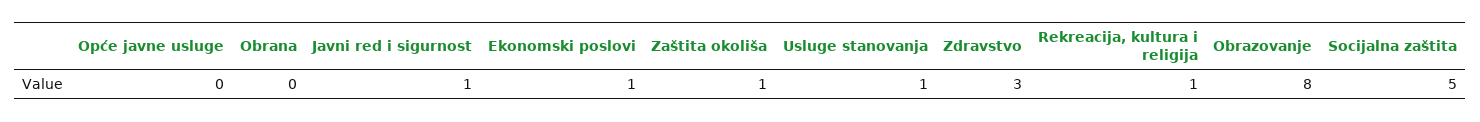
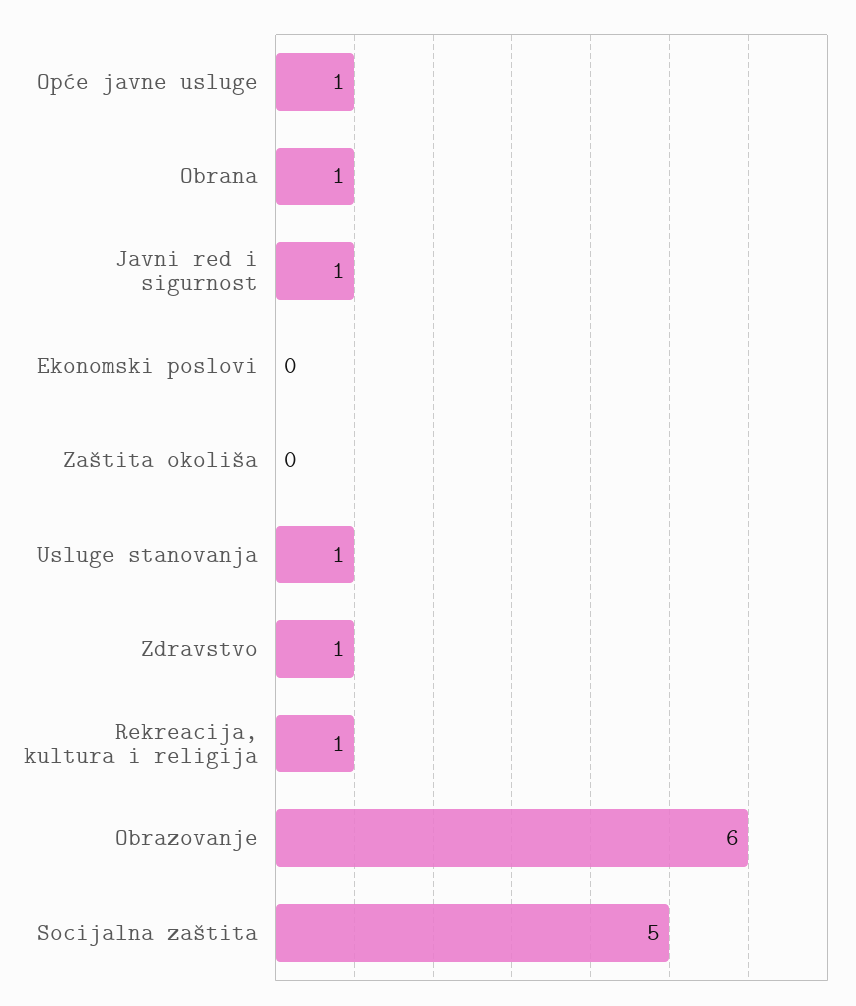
Opće javne usluge: 0 -> 1
Obrana: 0 -> 1
Ekonomski poslovi: 1 -> 0
Zaštita okoliša: 1 -> 0
Zdravstvo: 3 -> 1
Obrazovanje: 8 -> 6

